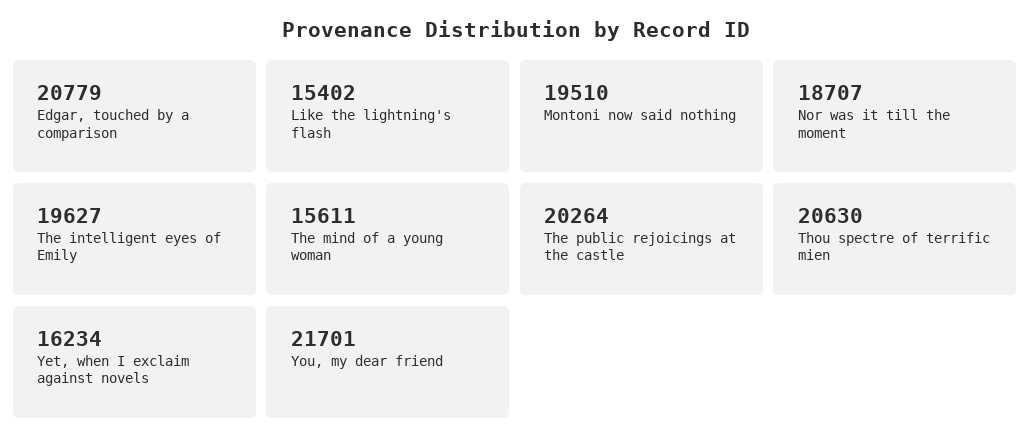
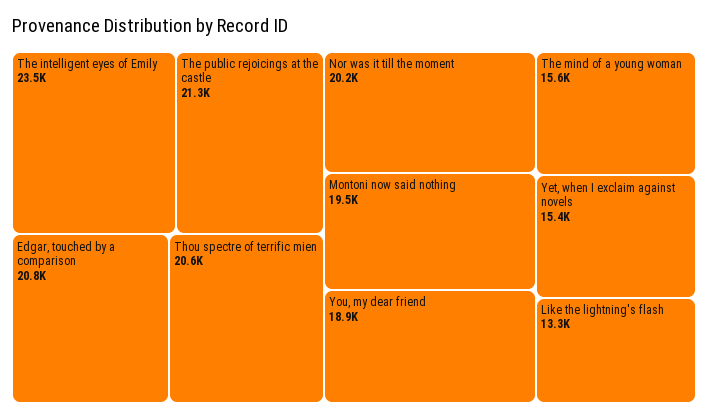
Like the lightning's flash: 15402 -> 13300
Nor was it till the moment: 18707 -> 20200
The intelligent eyes of Emily: 19627 -> 23500
The public rejoicings at the castle: 20264 -> 21300
Yet, when I exclaim against novels: 16234 -> 15400
You, my dear friend: 21701 -> 18900

